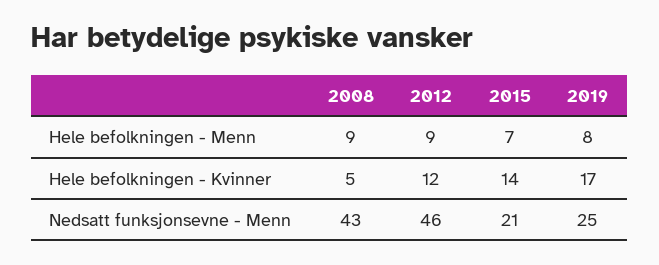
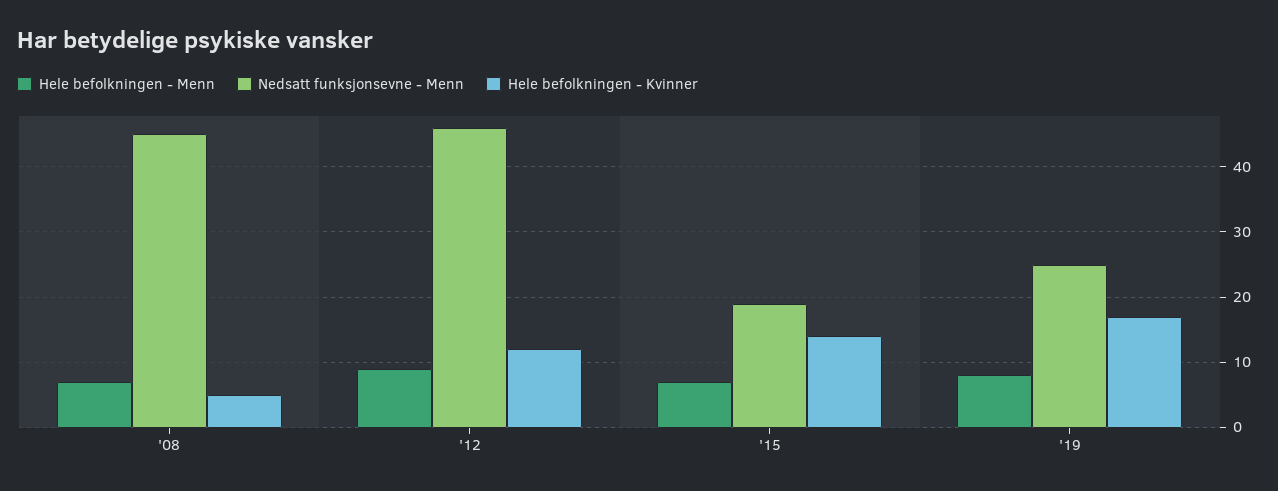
Hele befolkningen - Menn, 2008: 9 -> 7
Nedsatt funksjonsevne - Menn, 2008: 43 -> 45
Nedsatt funksjonsevne - Menn, 2015: 21 -> 19

